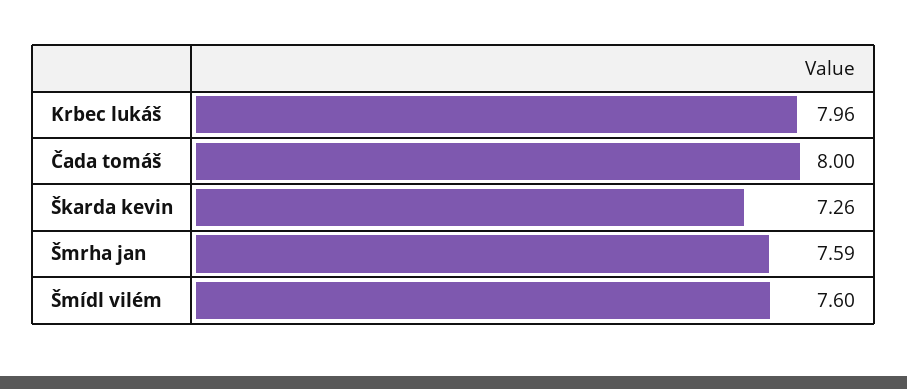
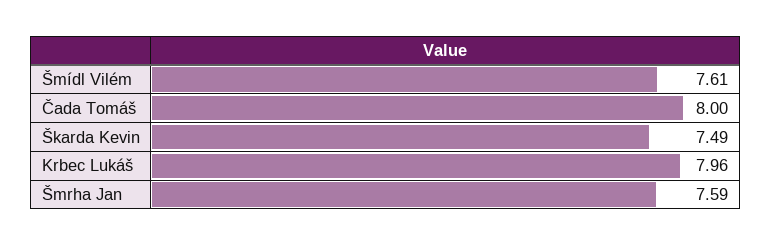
Škarda kevin: 7.26 -> 7.49
Šmídl vilém: 7.6 -> 7.61

